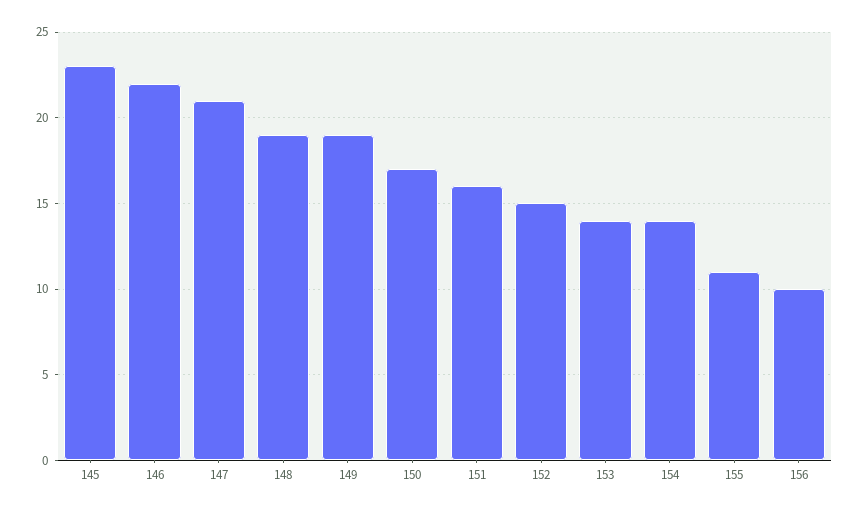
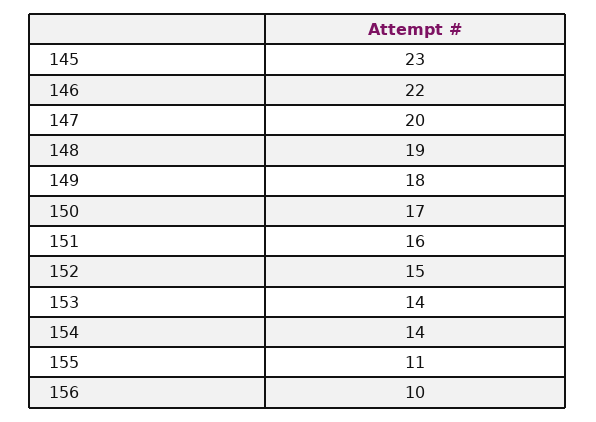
147: 21 -> 20
149: 19 -> 18

